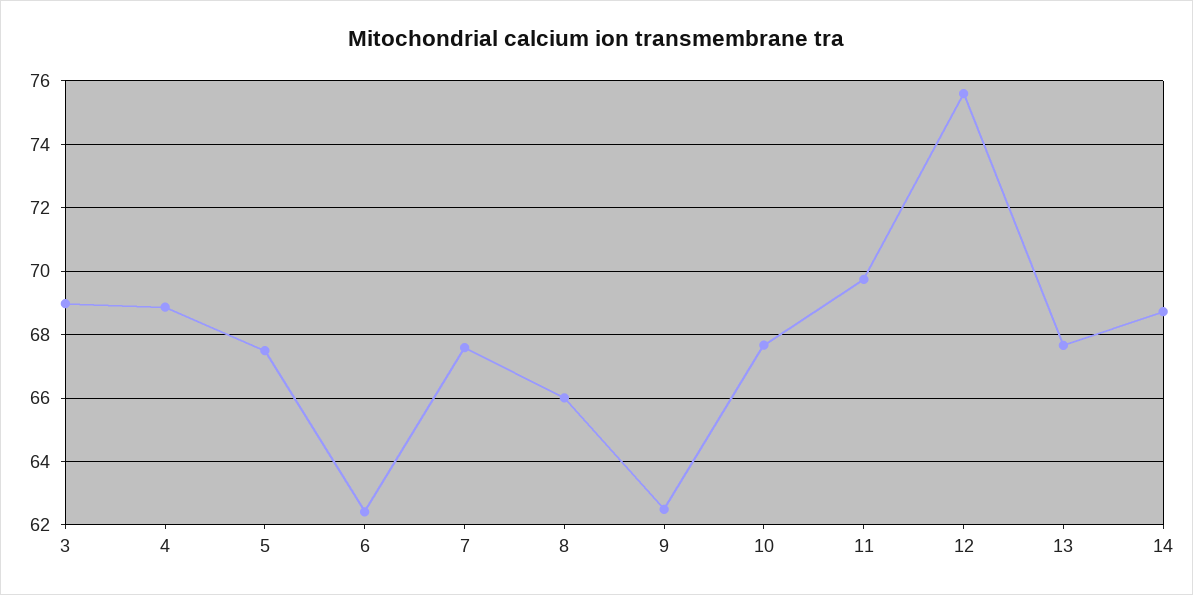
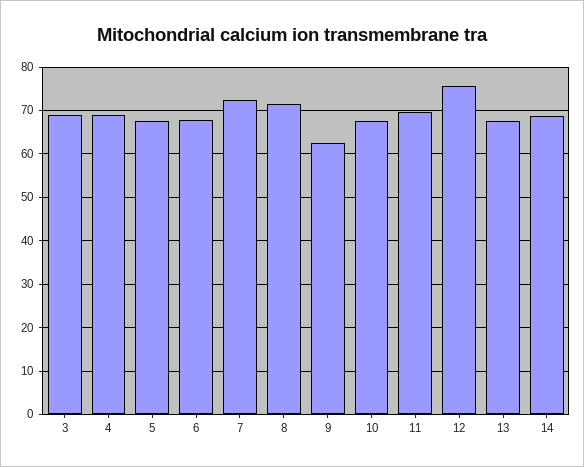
6: 62.4 -> 68
7: 67.6 -> 72
8: 66 -> 72

